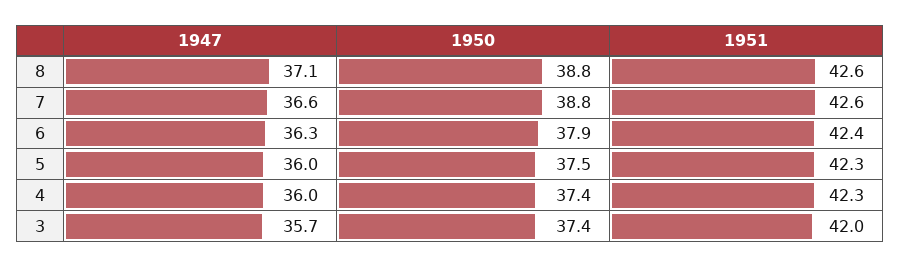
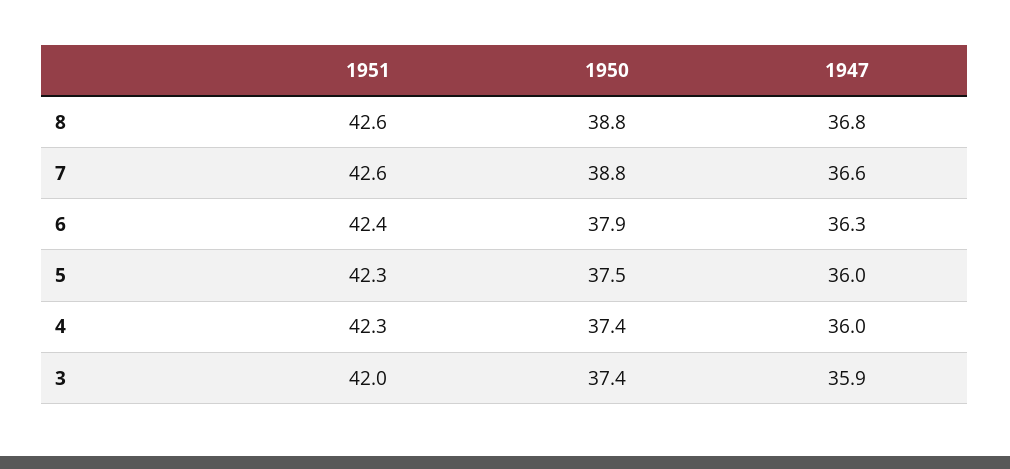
1947, 8: 37.1 -> 36.8
1947, 3: 35.7 -> 35.9

